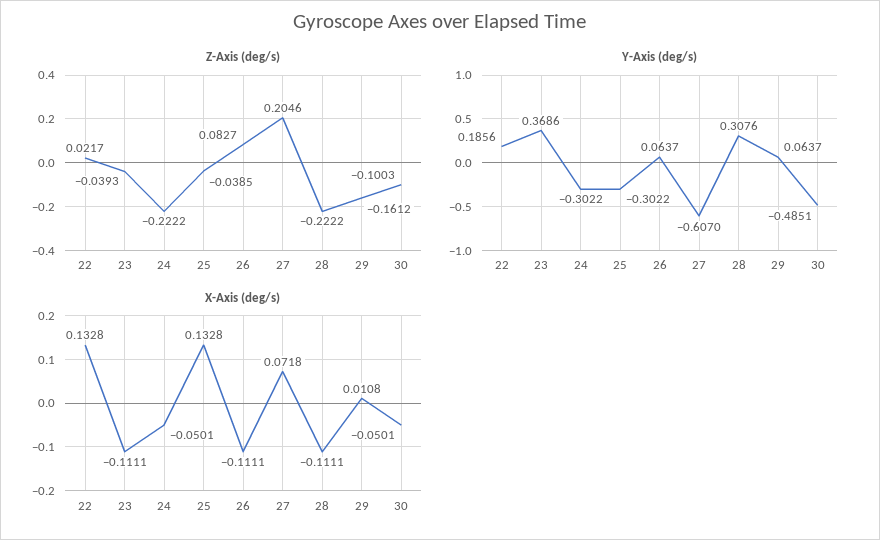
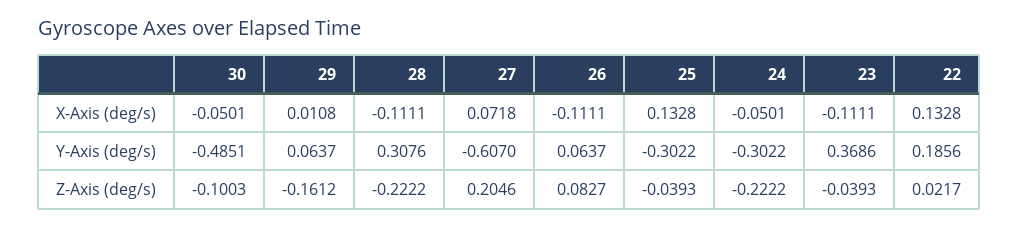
Z-Axis (deg/s), 25: -0.0385 -> -0.0393

